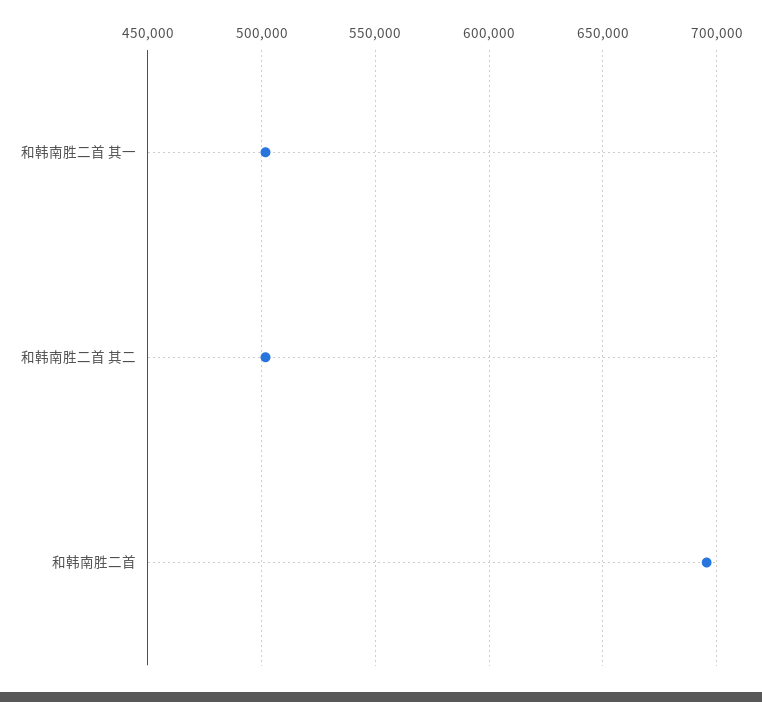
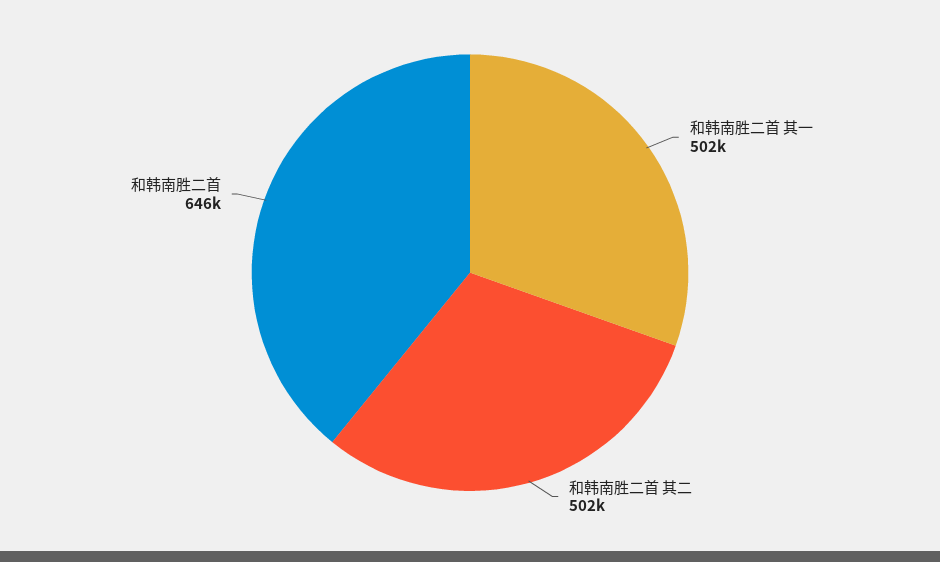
和韩南胜二首: 695000 -> 646000

